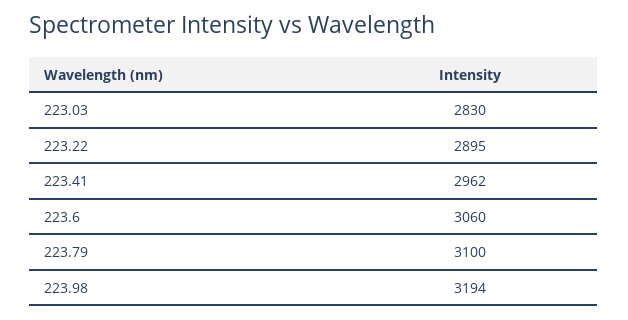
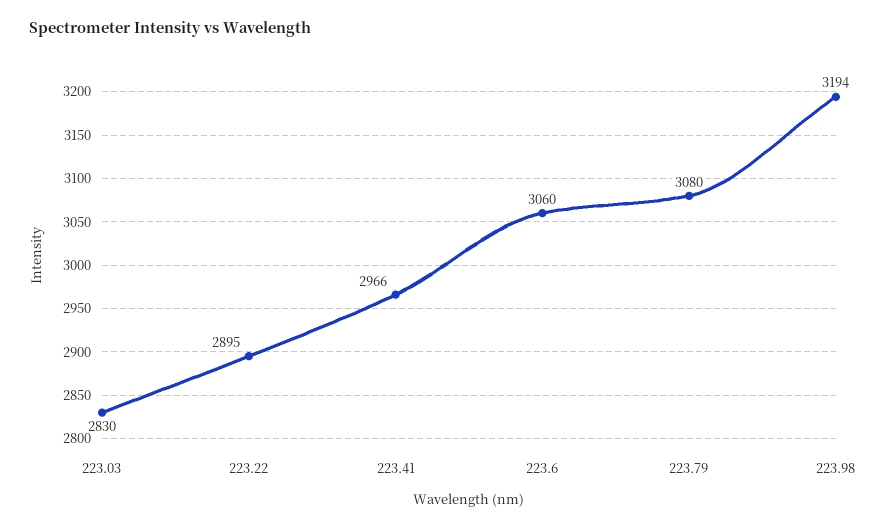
223.41: 2962 -> 2966
223.79: 3100 -> 3080

